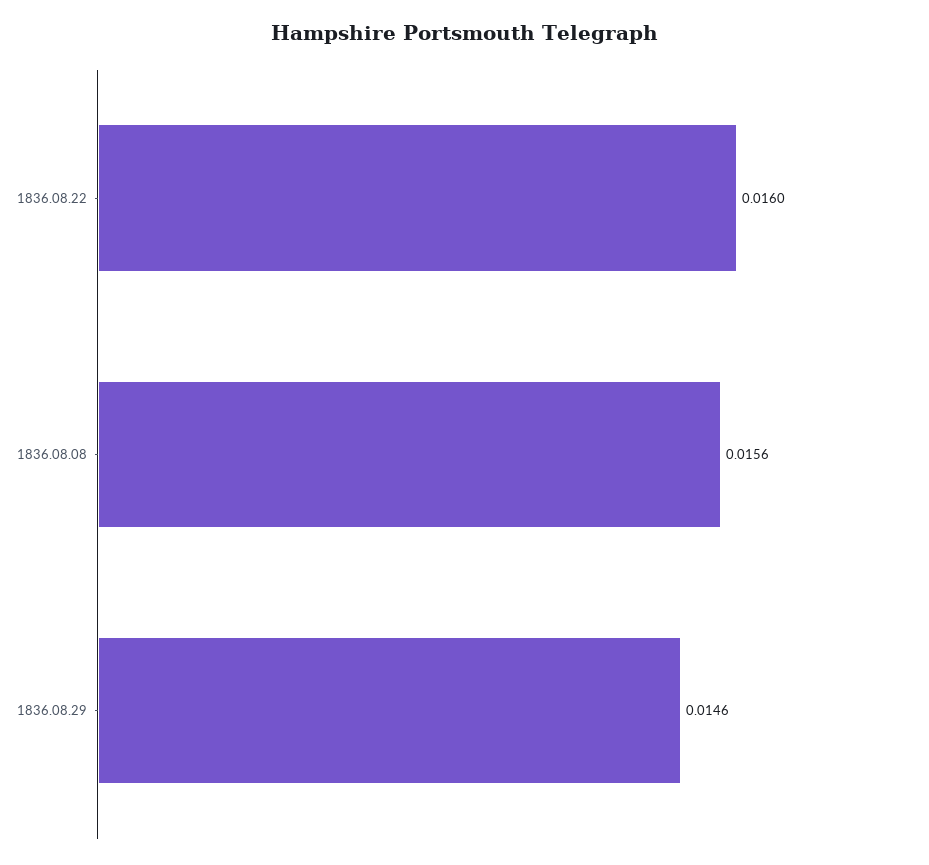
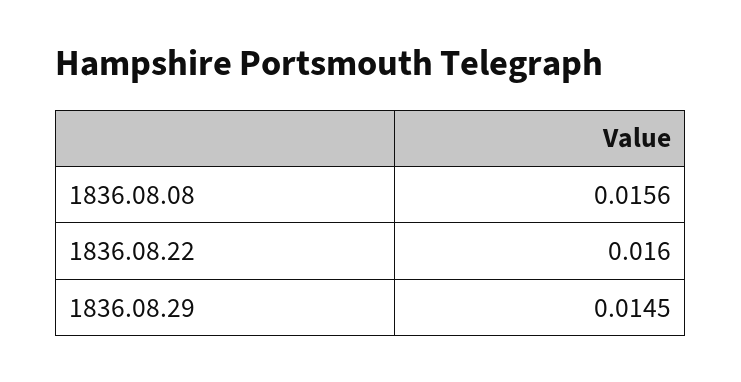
1836.08.29: 0.0146 -> 0.0145

